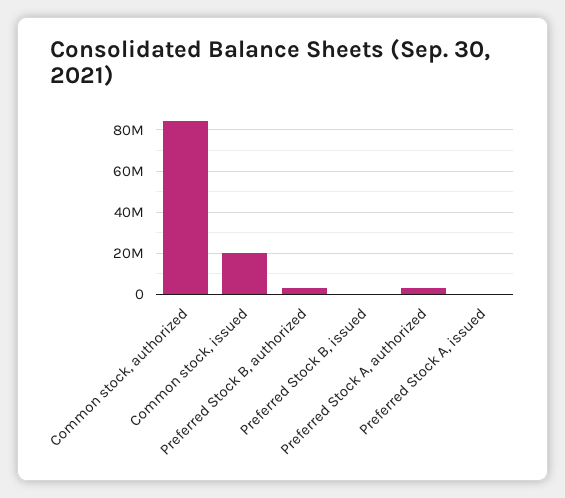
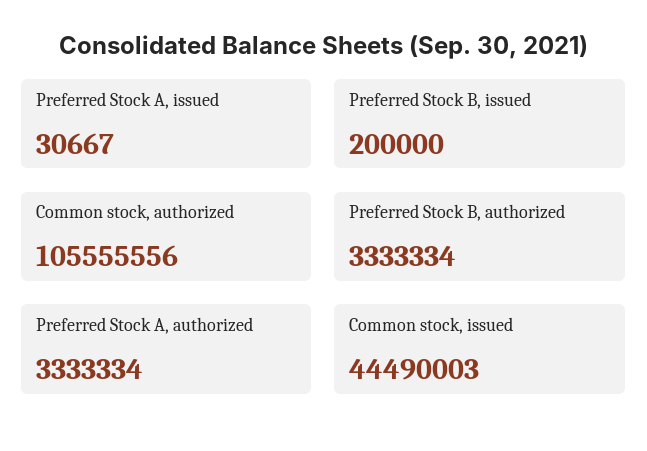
Common stock, authorized: 85000000 -> 105555556
Common stock, issued: 20000000 -> 44490003

